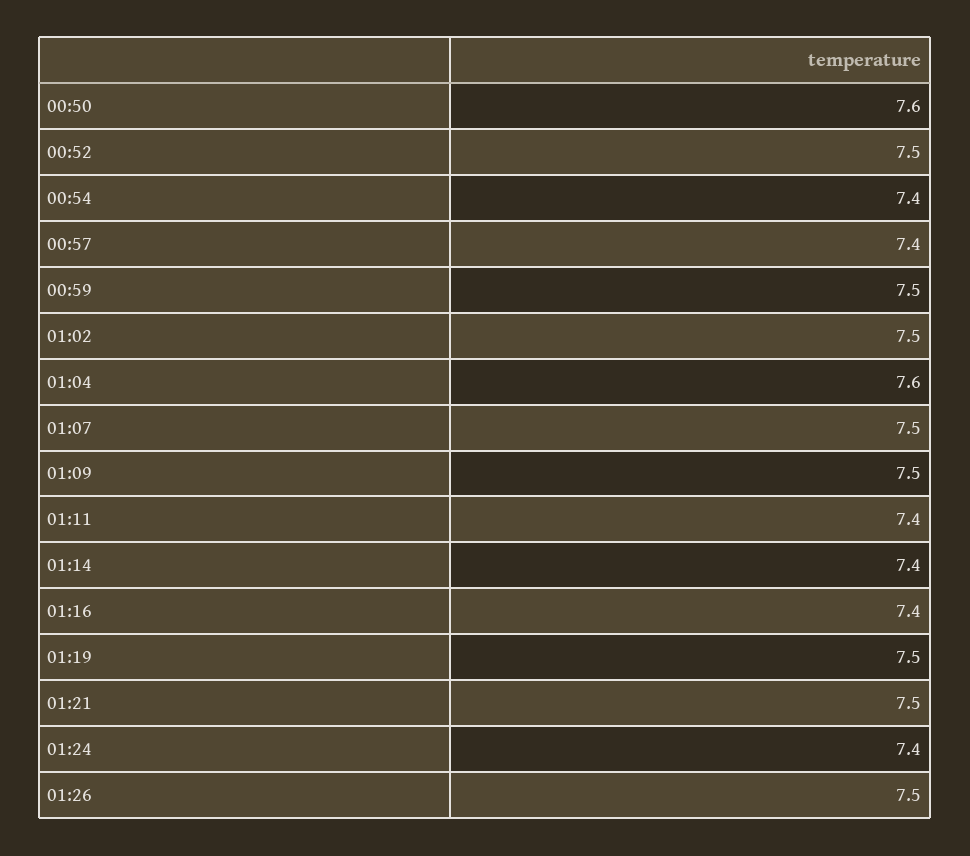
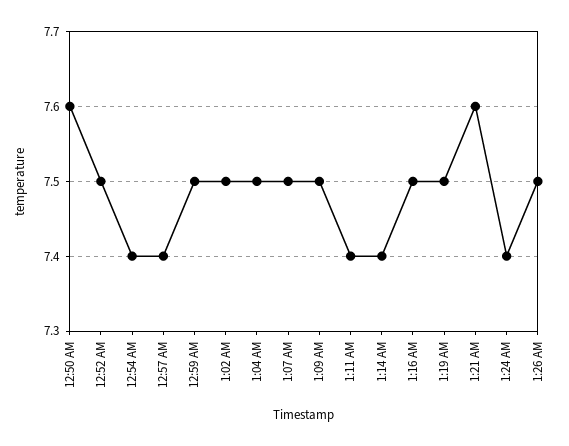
01:04: 7.6 -> 7.5
01:16: 7.4 -> 7.5
01:21: 7.5 -> 7.6

